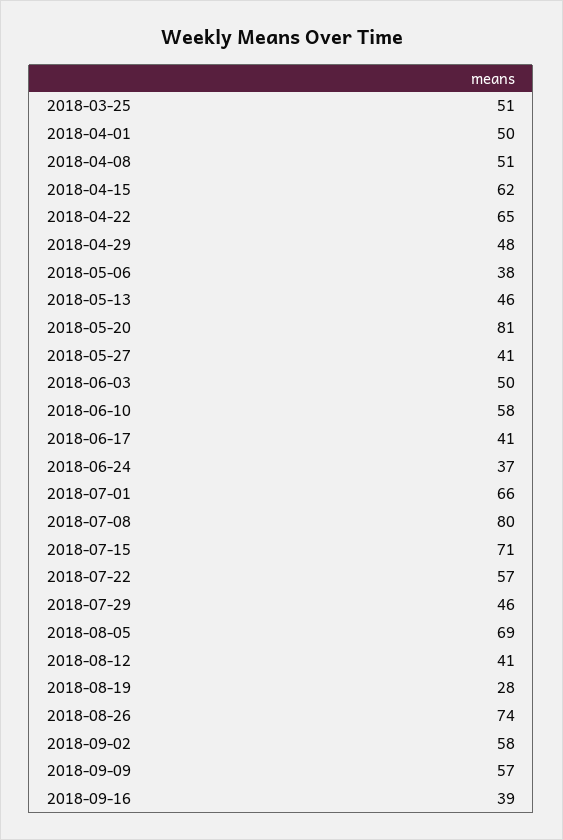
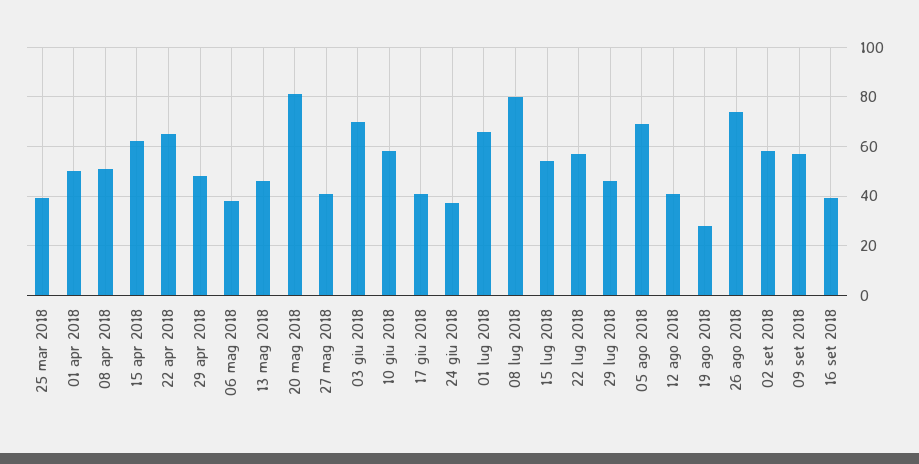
2018-03-25: 51 -> 40
2018-06-03: 50 -> 70
2018-07-15: 71 -> 55

